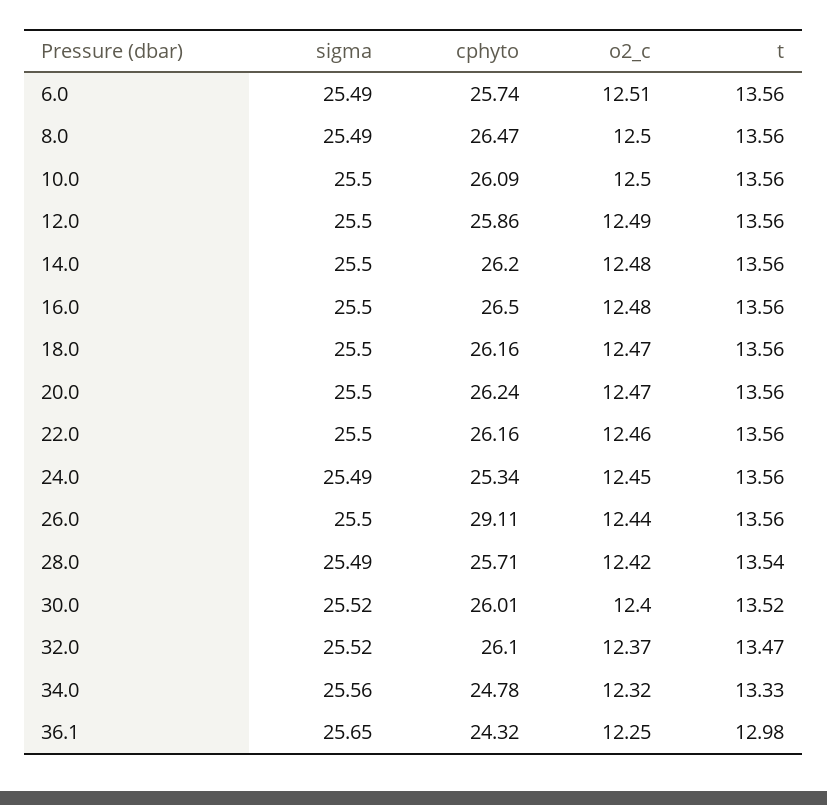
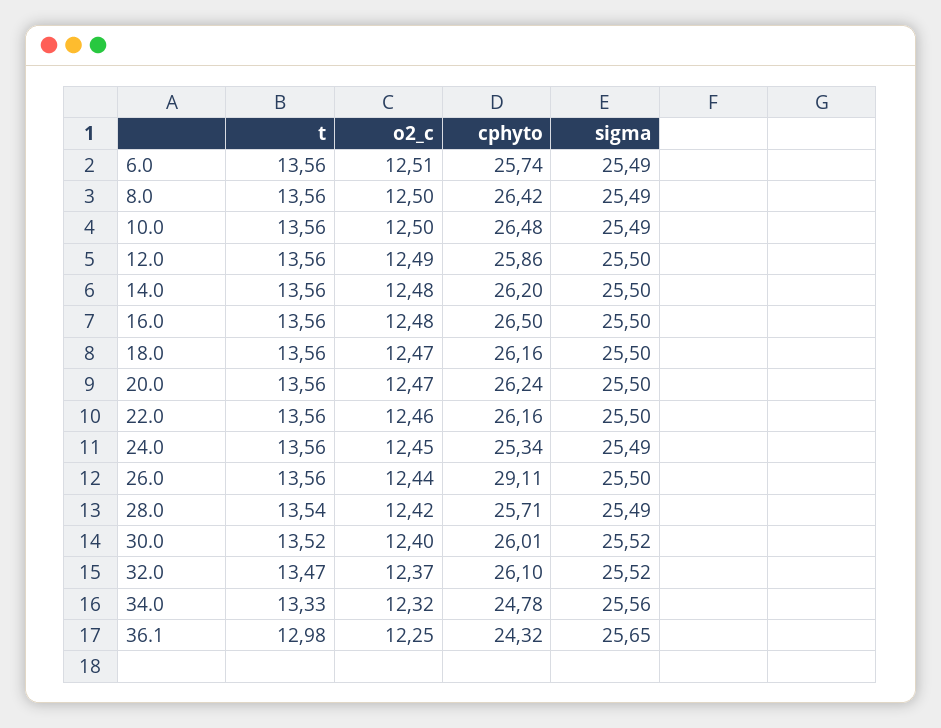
cphyto, 8.0: 26.47 -> 26.42
sigma, 10.0: 25.5 -> 25.49
cphyto, 10.0: 26.09 -> 26.48

